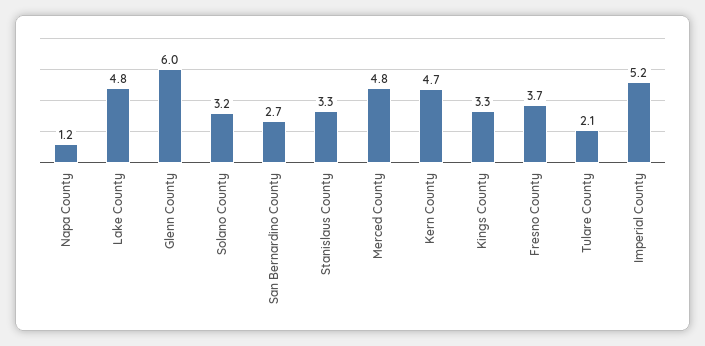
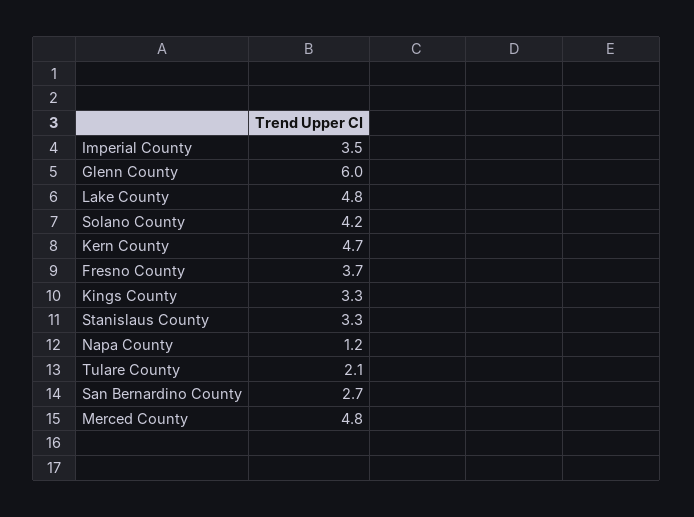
Solano County: 3.2 -> 4.2
Imperial County: 5.2 -> 3.5

